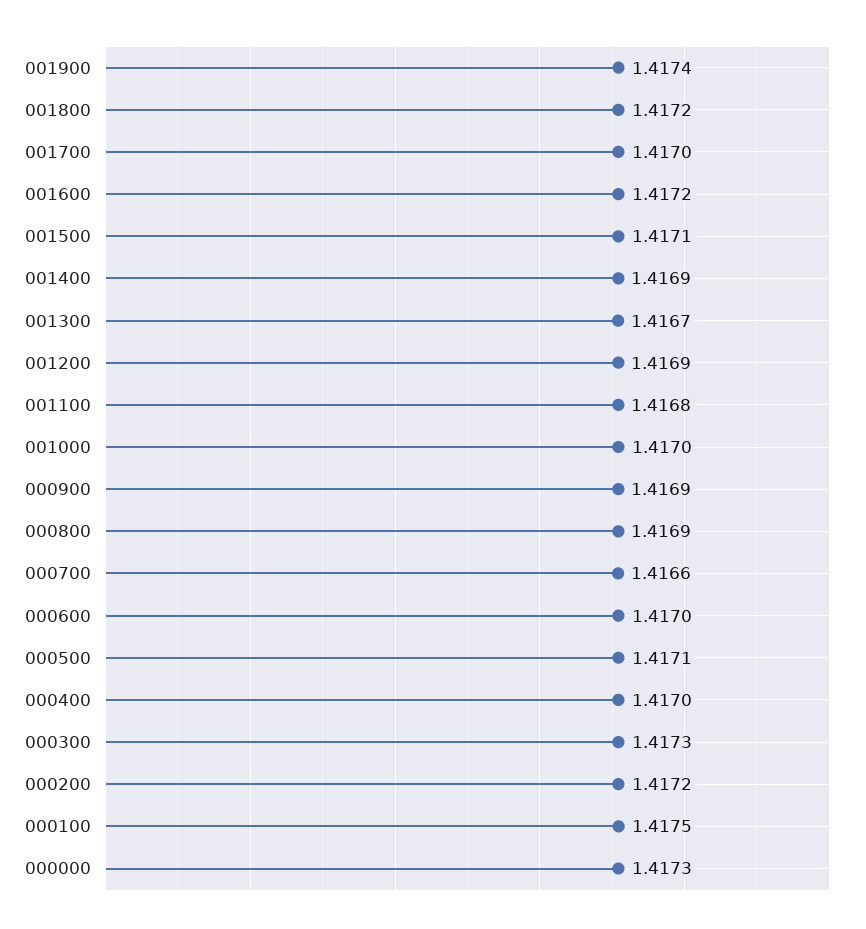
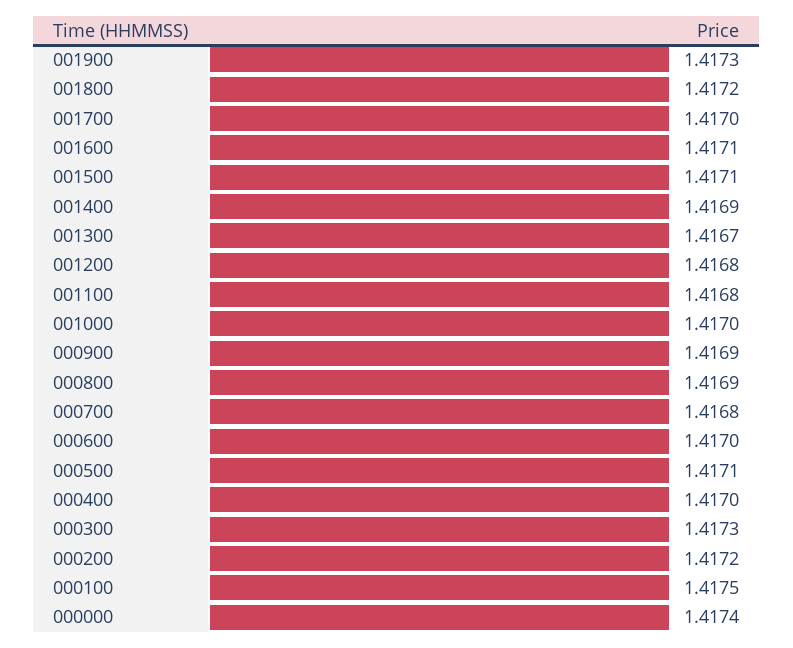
001900: 1.4174 -> 1.4173
001600: 1.4172 -> 1.4171
001200: 1.4169 -> 1.4168
000700: 1.4166 -> 1.4168
000000: 1.4173 -> 1.4174

